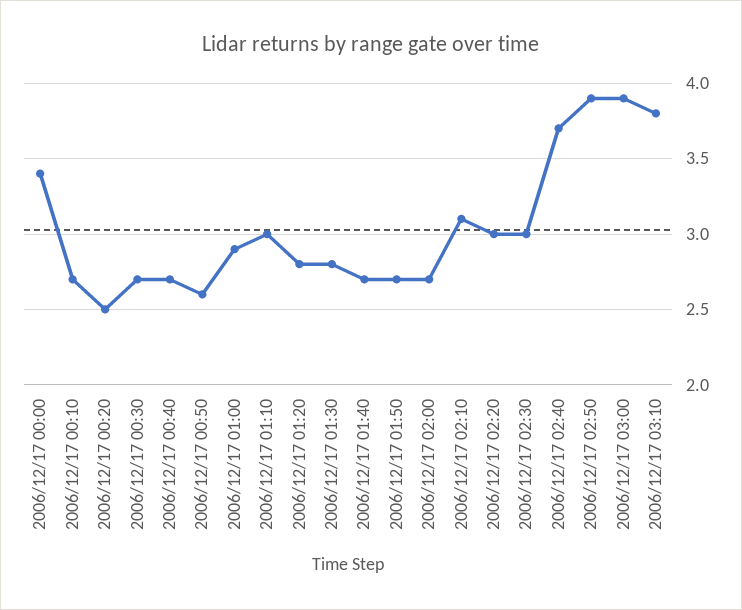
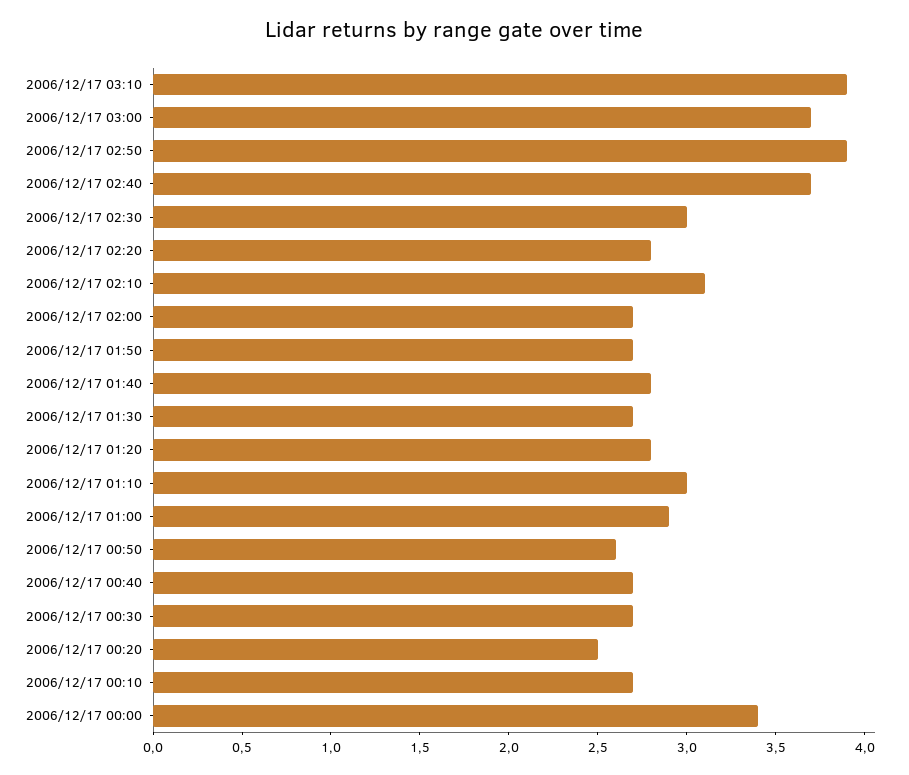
2006/12/17 01:30: 2.8 -> 2.7
2006/12/17 01:40: 2.7 -> 2.8
2006/12/17 02:20: 3 -> 2.8
2006/12/17 03:00: 3.9 -> 3.7
2006/12/17 03:10: 3.8 -> 3.9

